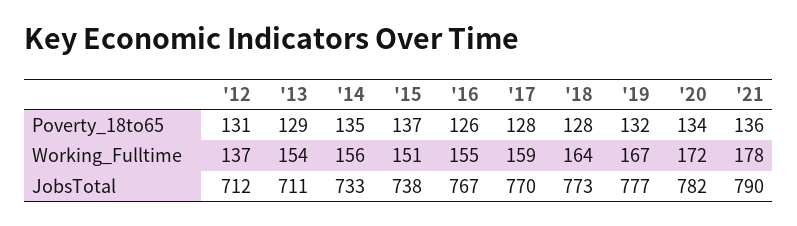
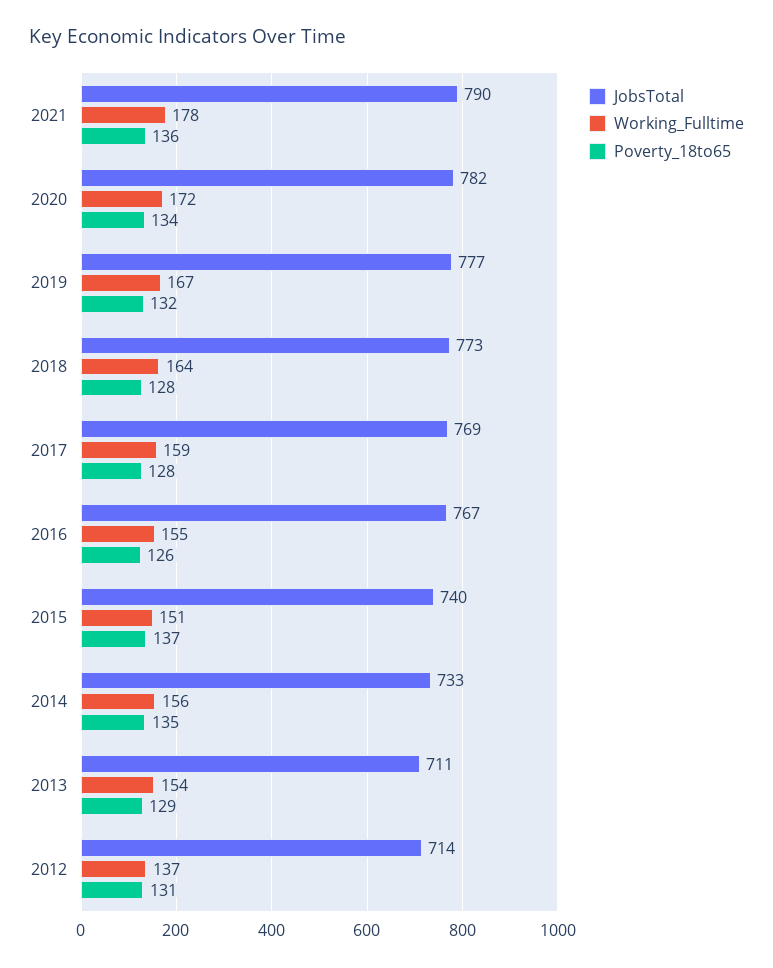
JobsTotal, '12: 712 -> 714
JobsTotal, '15: 738 -> 740
JobsTotal, '17: 770 -> 769

